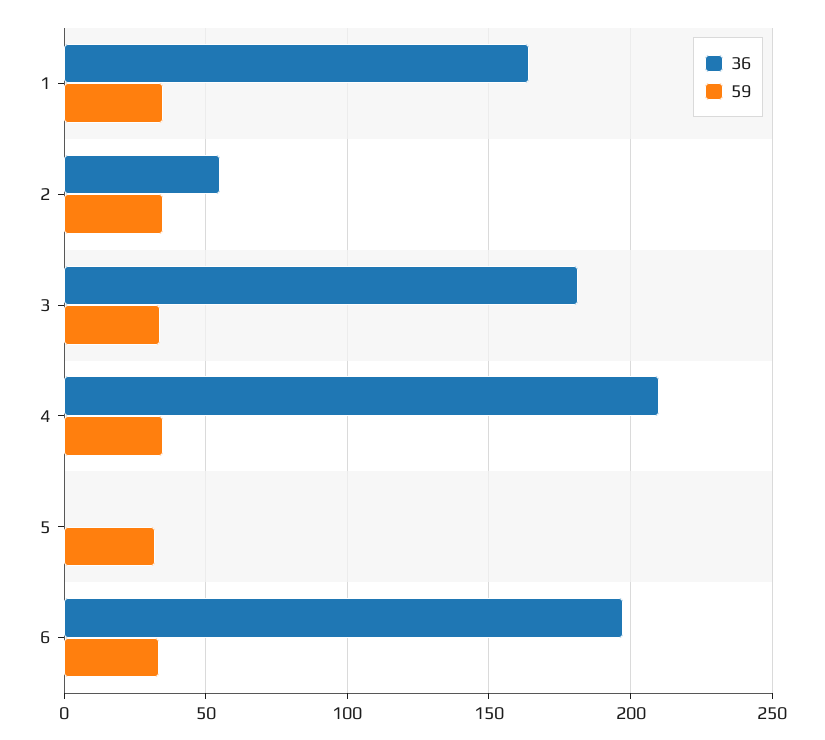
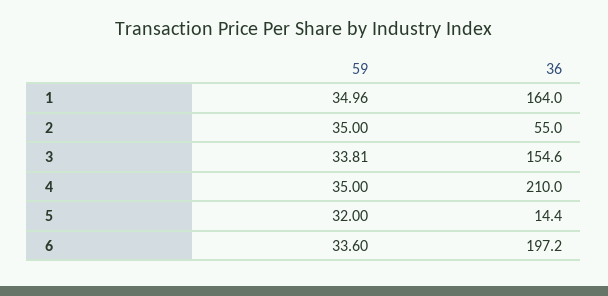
36, 3: 180 -> 154.6
36, 5: 0 -> 14.4

